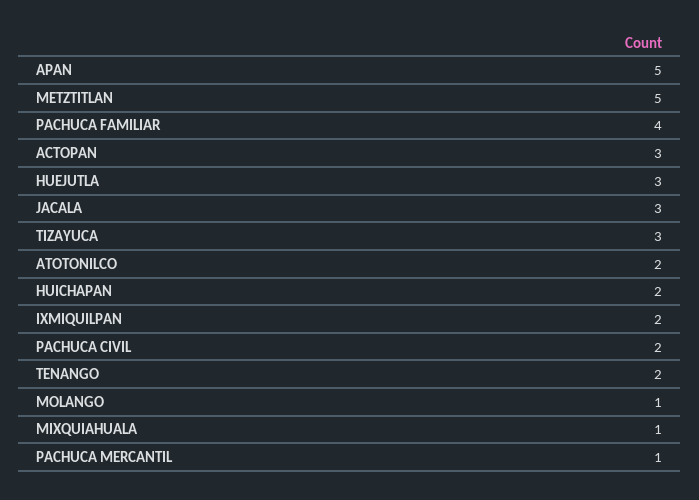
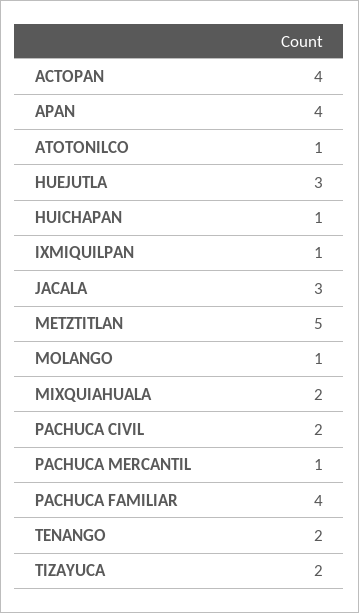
APAN: 5 -> 4
ACTOPAN: 3 -> 4
TIZAYUCA: 3 -> 2
ATOTONILCO: 2 -> 1
HUICHAPAN: 2 -> 1
IXMIQUILPAN: 2 -> 1
MIXQUIAHUALA: 1 -> 2

